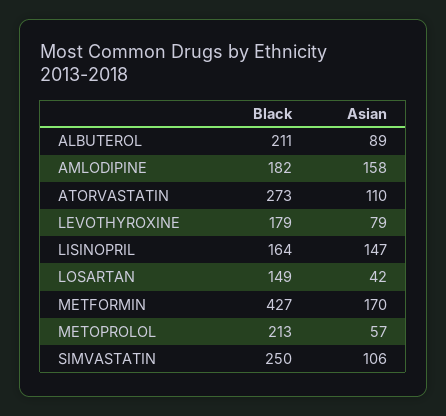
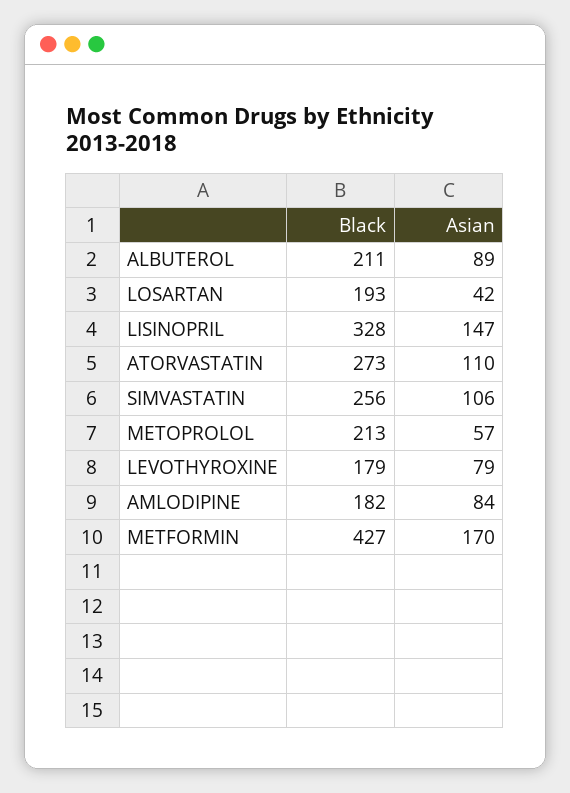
Asian, AMLODIPINE: 158 -> 84
Black, LISINOPRIL: 164 -> 328
Black, LOSARTAN: 149 -> 193
Black, SIMVASTATIN: 250 -> 256

